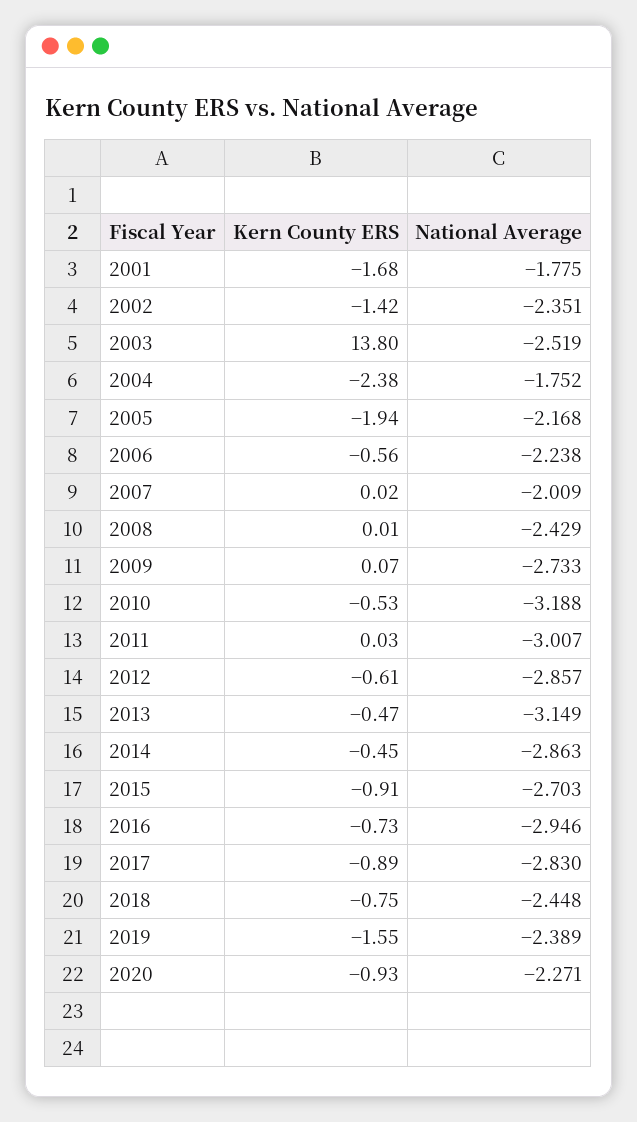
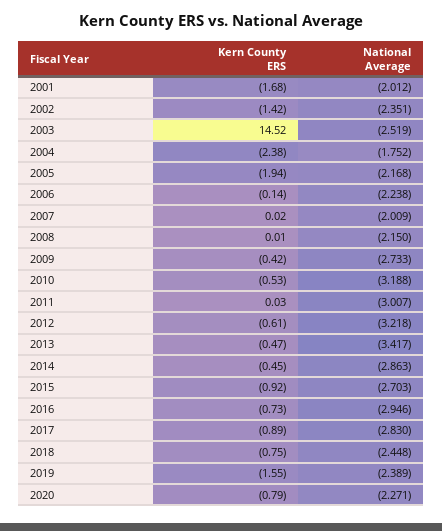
National Average, 2001: -1.775 -> -2.012
Kern County ERS, 2003: 13.8 -> 14.52
Kern County ERS, 2006: -0.56 -> -0.14
National Average, 2008: -2.429 -> -2.15
Kern County ERS, 2009: 0.07 -> -0.42
National Average, 2012: -2.857 -> -3.218
National Average, 2013: -3.149 -> -3.417
Kern County ERS, 2015: -0.91 -> -0.92
Kern County ERS, 2020: -0.93 -> -0.79

